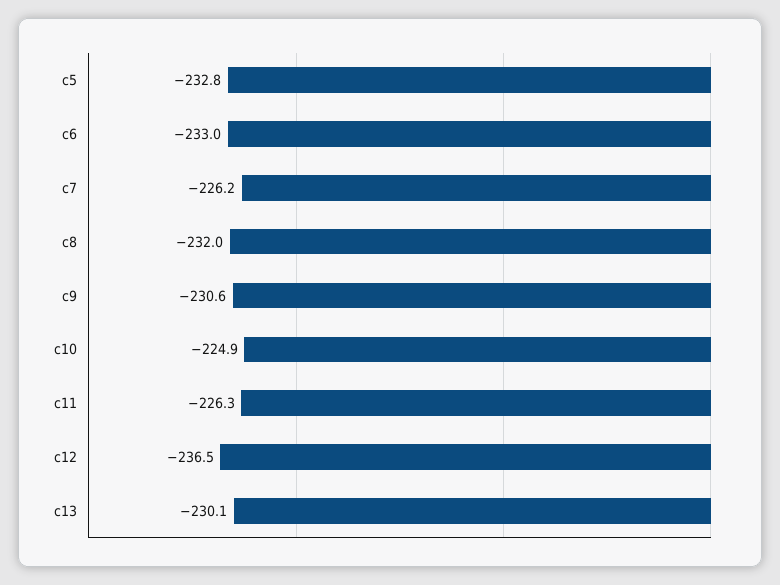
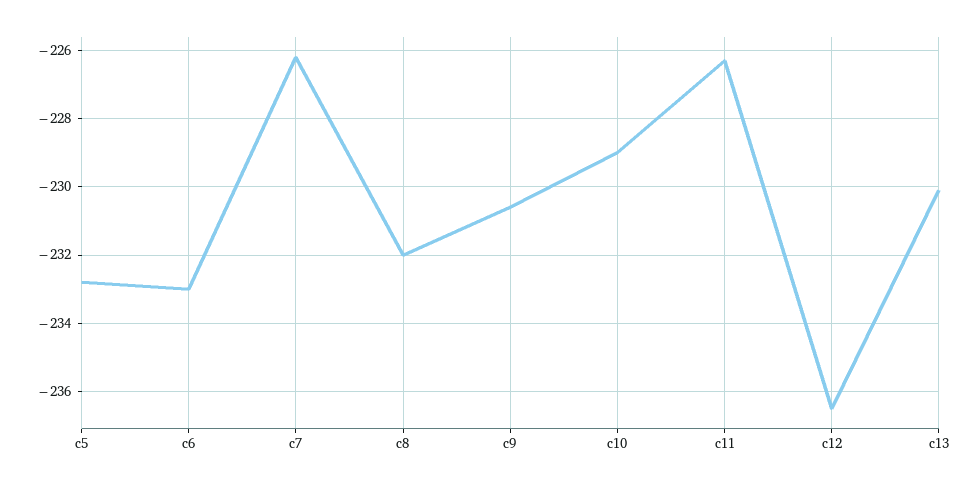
c10: -224.9 -> -229

